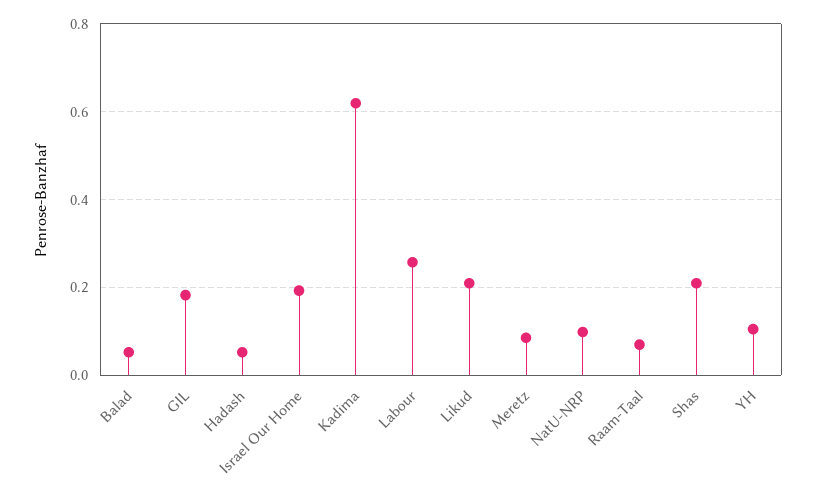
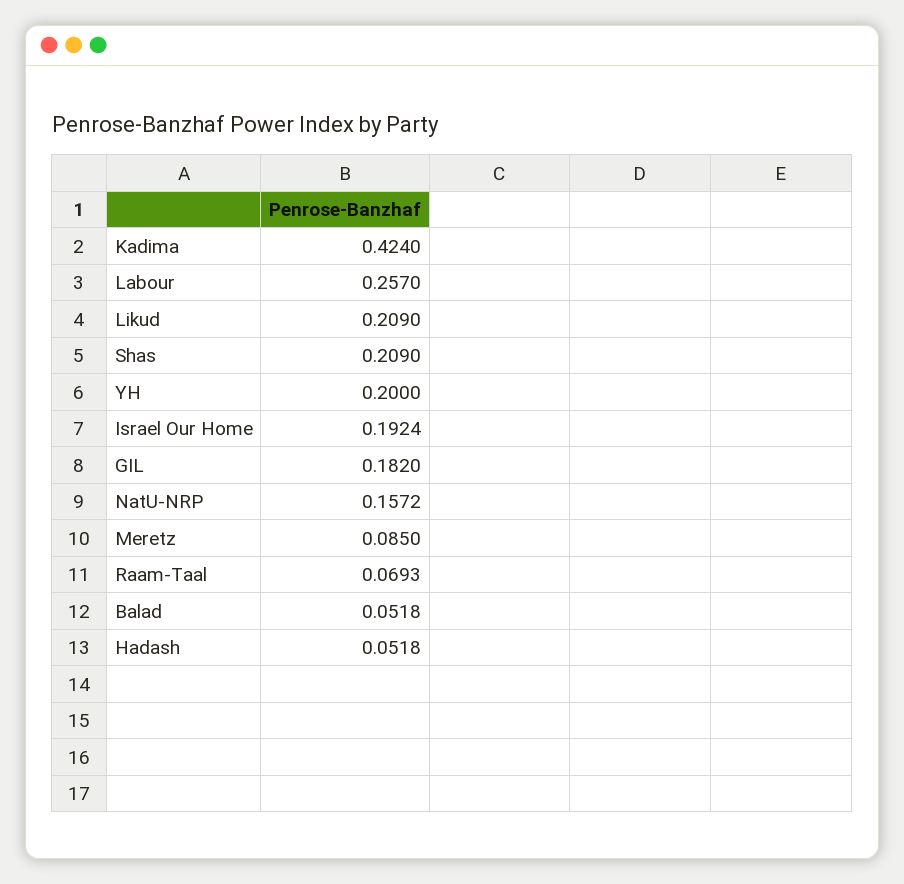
Kadima: 0.62 -> 0.424
NatU-NRP: 0.1 -> 0.1572
YH: 0.1 -> 0.2

